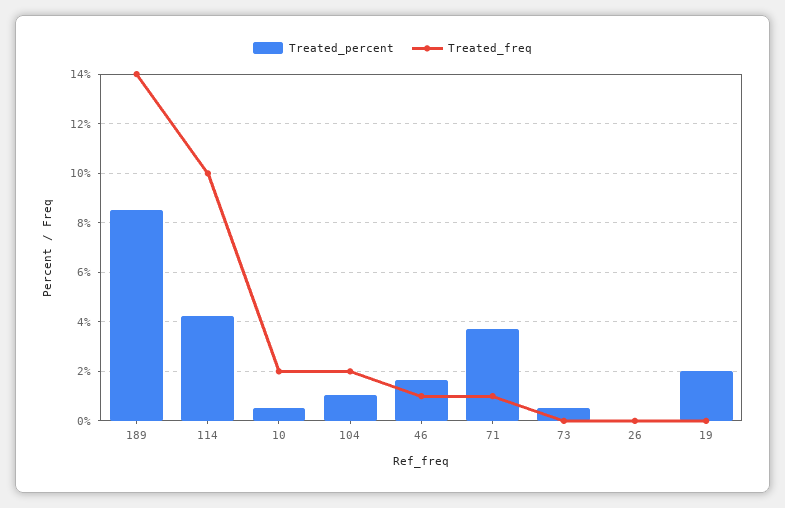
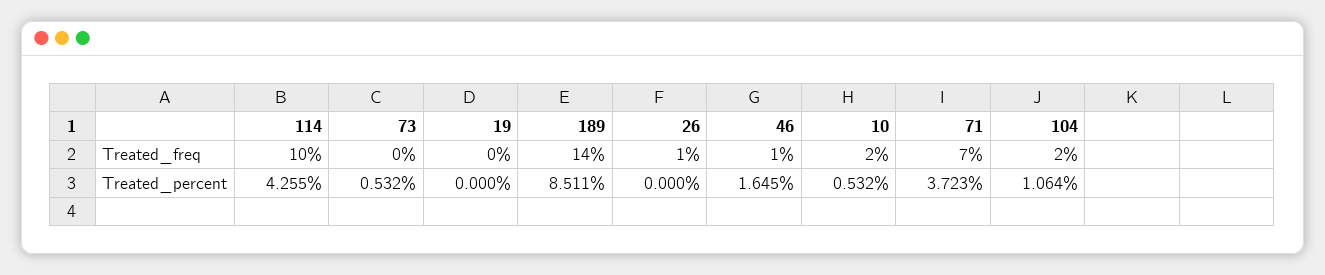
Treated_freq, 71: 1 -> 7
Treated_freq, 26: 0 -> 1
Treated_percent, 19: 2 -> 0

